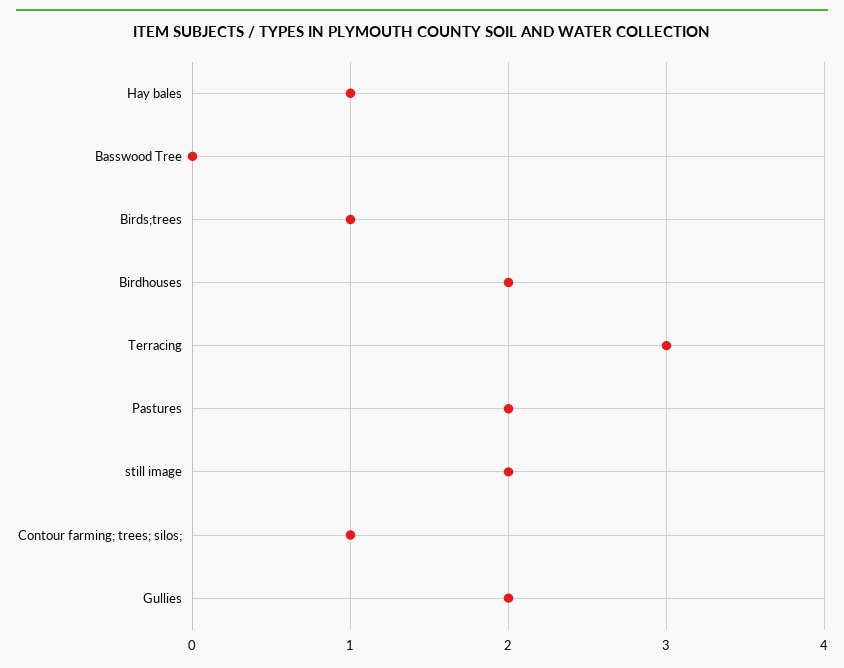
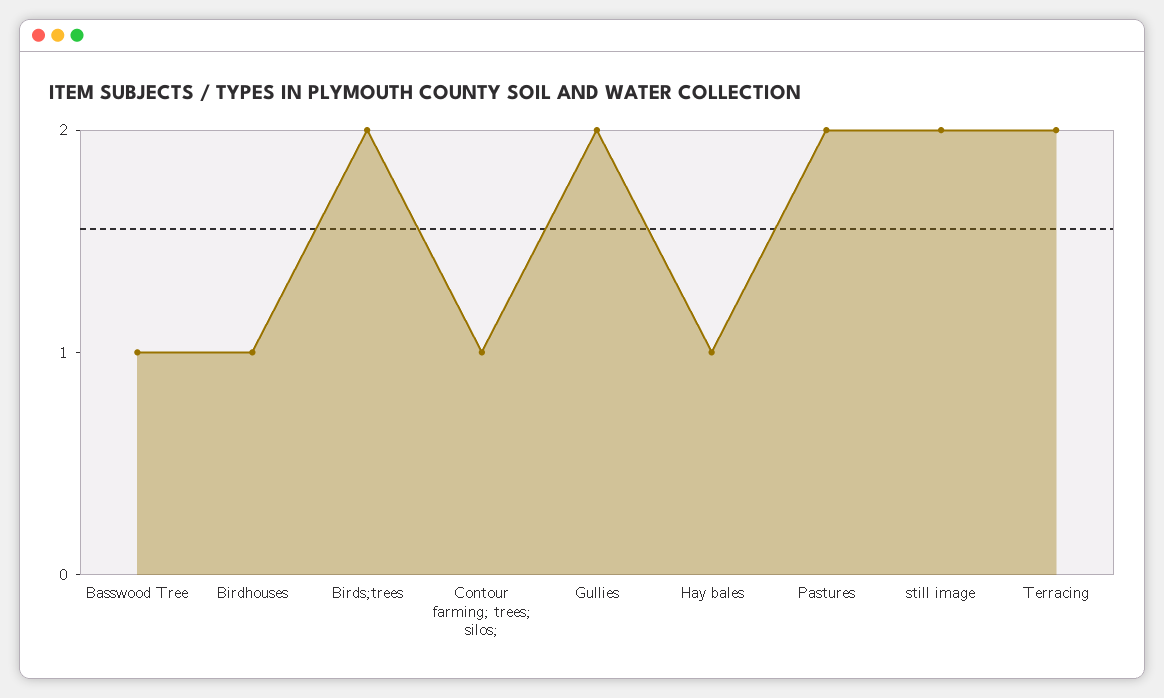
Basswood Tree: 0 -> 1
Birds;trees: 1 -> 2
Birdhouses: 2 -> 1
Terracing: 3 -> 2

